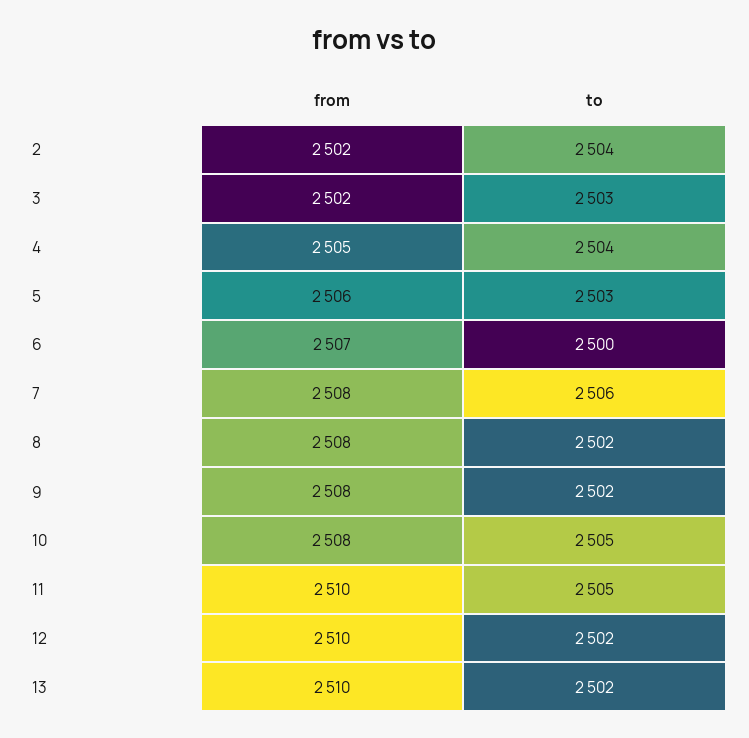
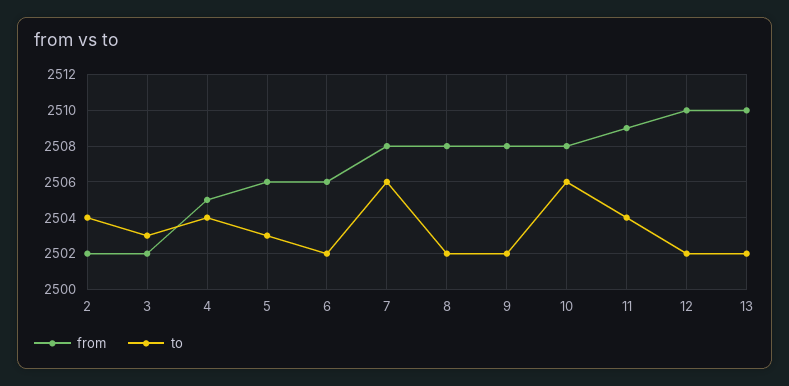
from, 6: 2507 -> 2506
to, 6: 2500 -> 2502
to, 10: 2505 -> 2506
from, 11: 2510 -> 2509
to, 11: 2505 -> 2504

